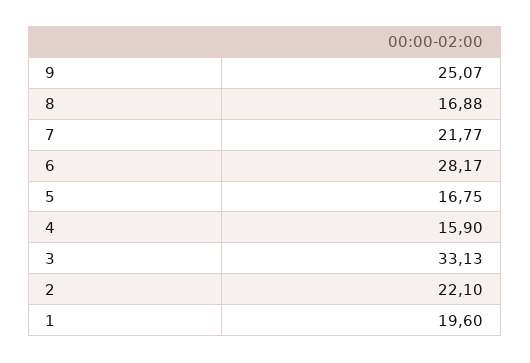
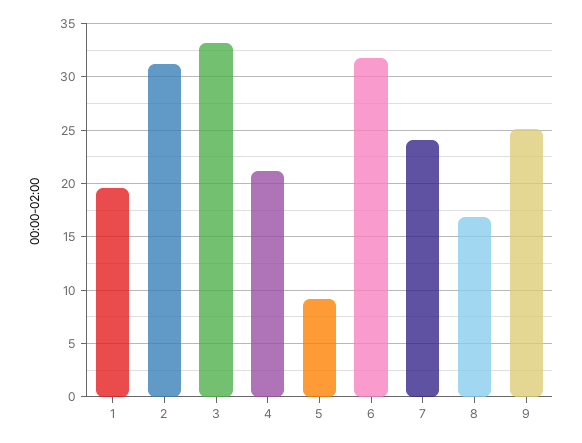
7: 21.77 -> 24
6: 28.17 -> 32
5: 16.75 -> 9
4: 15.9 -> 21
2: 22.1 -> 31

